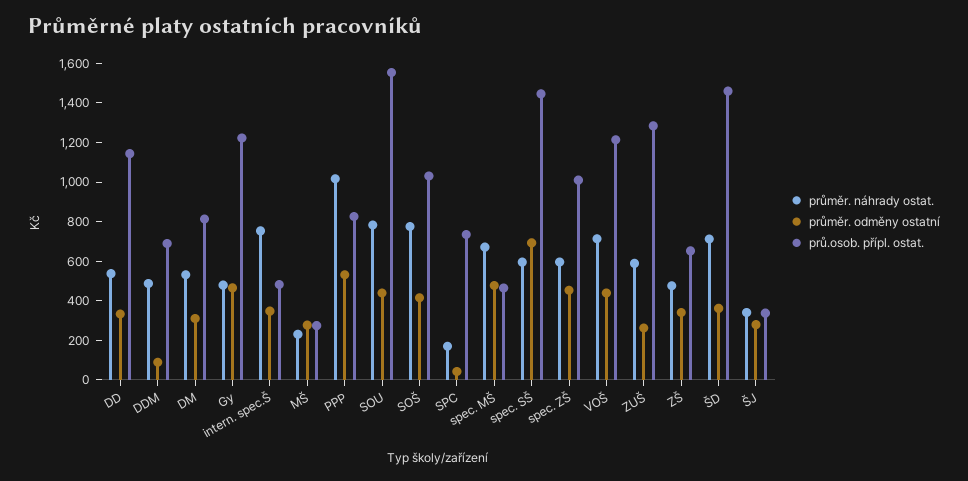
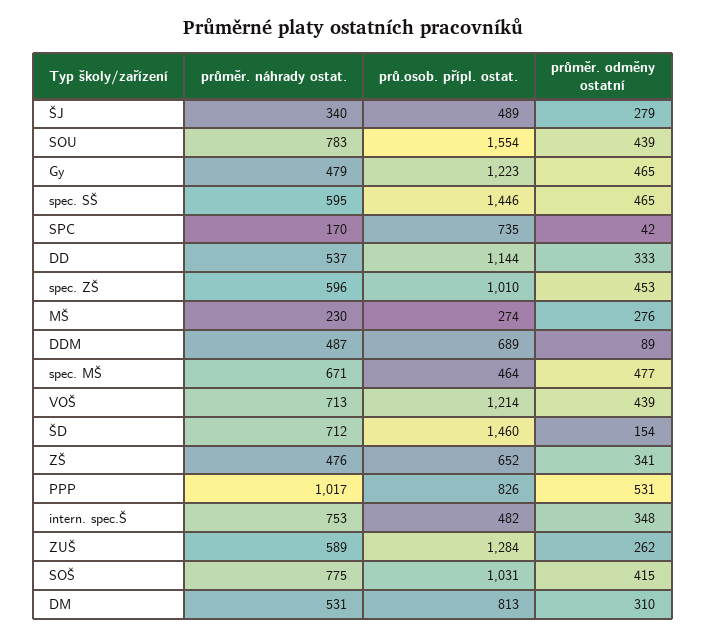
průměr. odměny ostatní, spec. SŠ: 700 -> 465
průměr. odměny ostatní, ŠD: 350 -> 154
prů.osob. přípl. ostat., ŠJ: 350 -> 489

